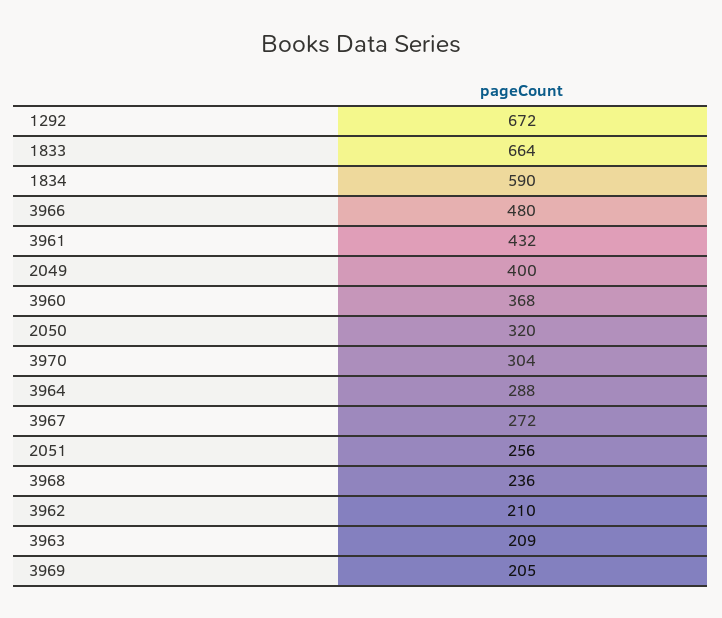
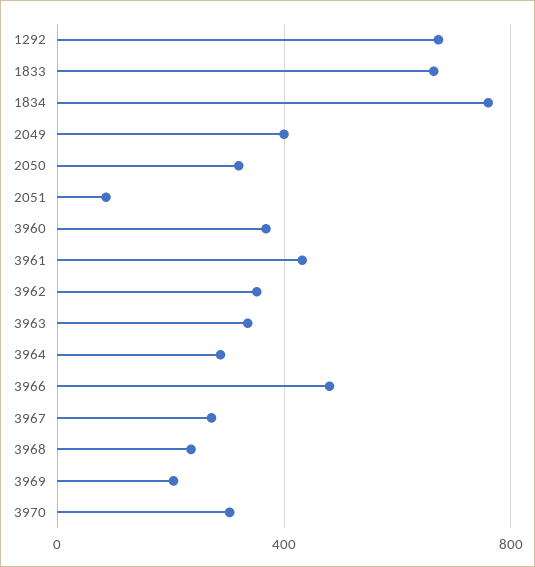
1834: 590 -> 750
2051: 256 -> 100
3962: 210 -> 350
3963: 209 -> 350

